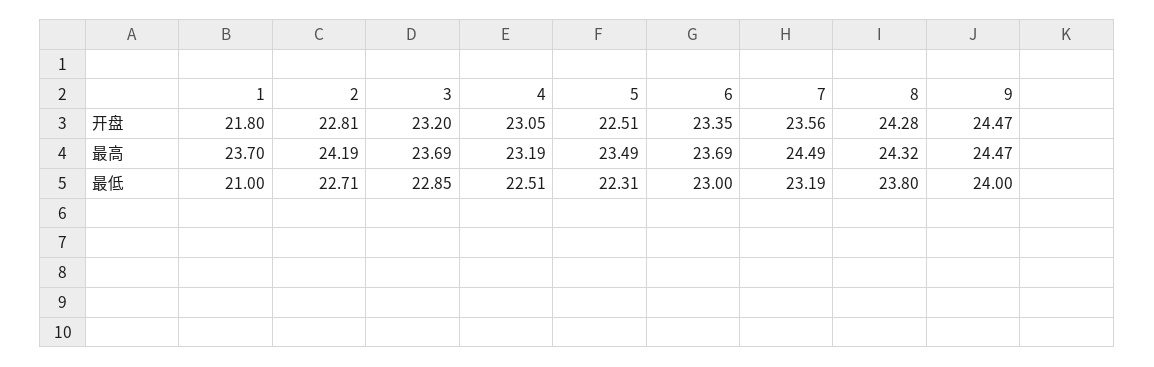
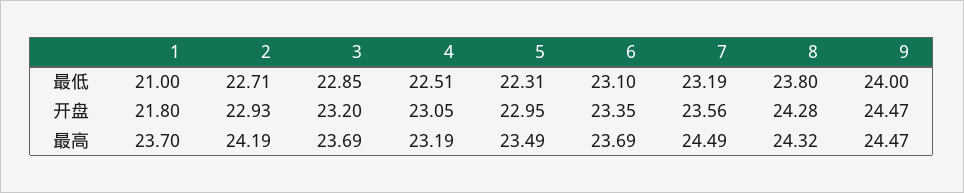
2, 开盘: 22.81 -> 22.93
5, 开盘: 22.51 -> 22.95
6, 最低: 23 -> 23.1

